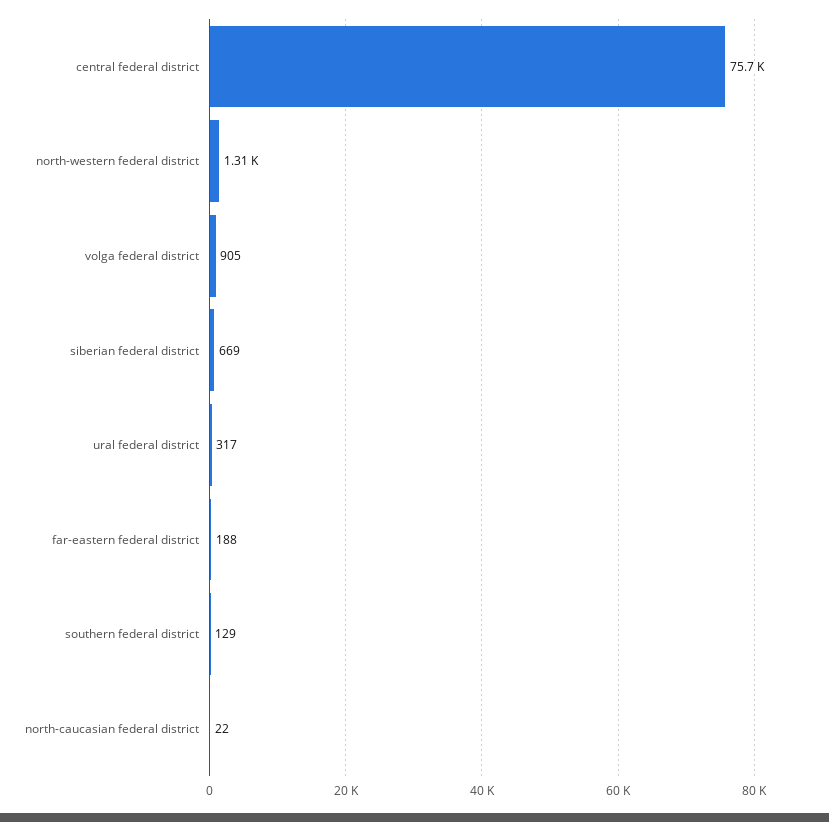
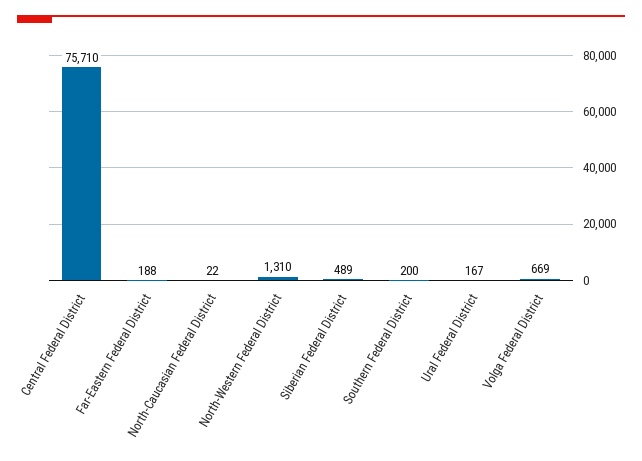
volga federal district: 905 -> 669
siberian federal district: 669 -> 489
ural federal district: 317 -> 167
southern federal district: 129 -> 200

